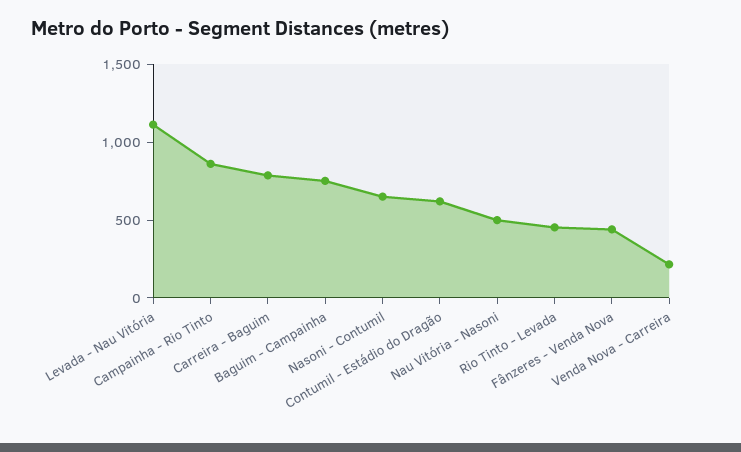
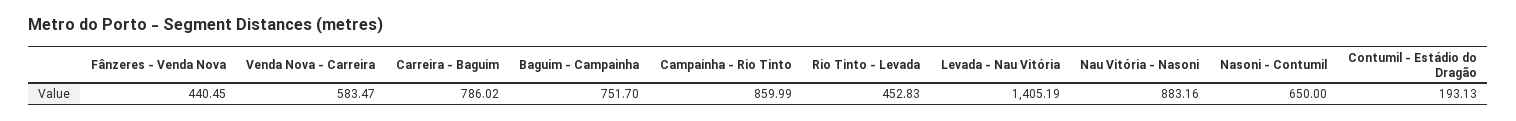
Levada - Nau Vitória: 1100 -> 1405.19
Contumil - Estádio do Dragão: 600 -> 193.13
Nau Vitória - Nasoni: 500 -> 883.16
Venda Nova - Carreira: 200 -> 583.47

